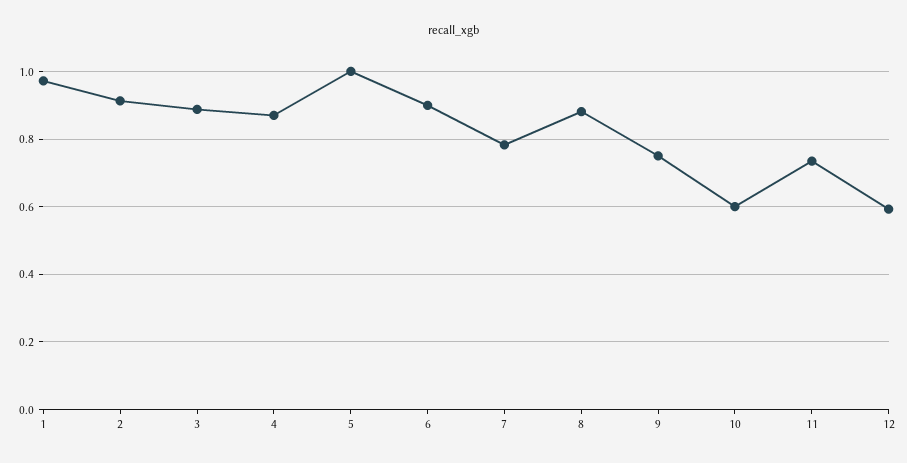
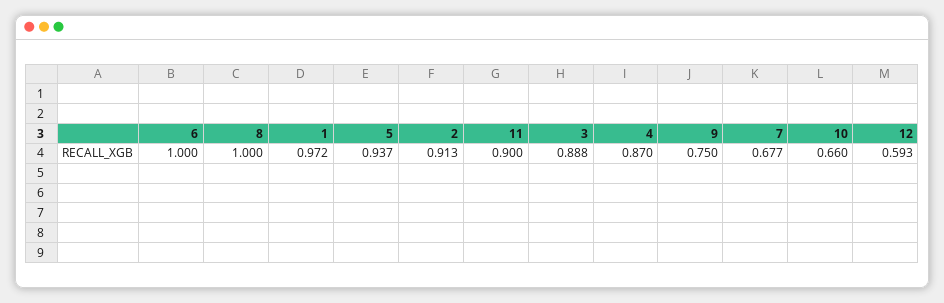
5: 1 -> 0.937
6: 0.9 -> 1
7: 0.78 -> 0.677
8: 0.88 -> 1
10: 0.6 -> 0.66
11: 0.74 -> 0.9

